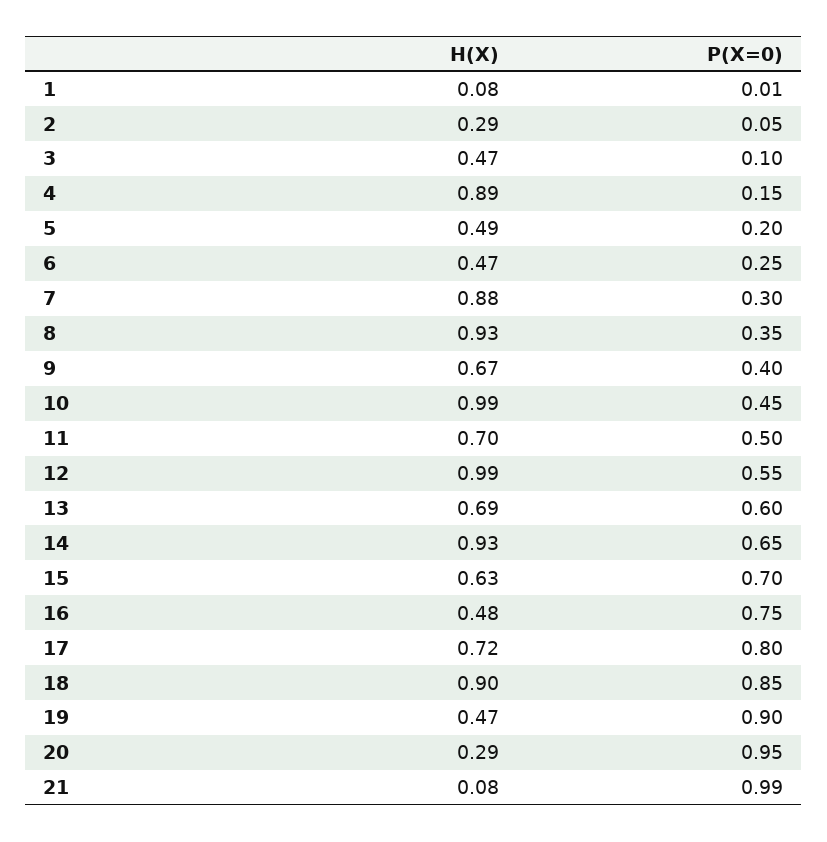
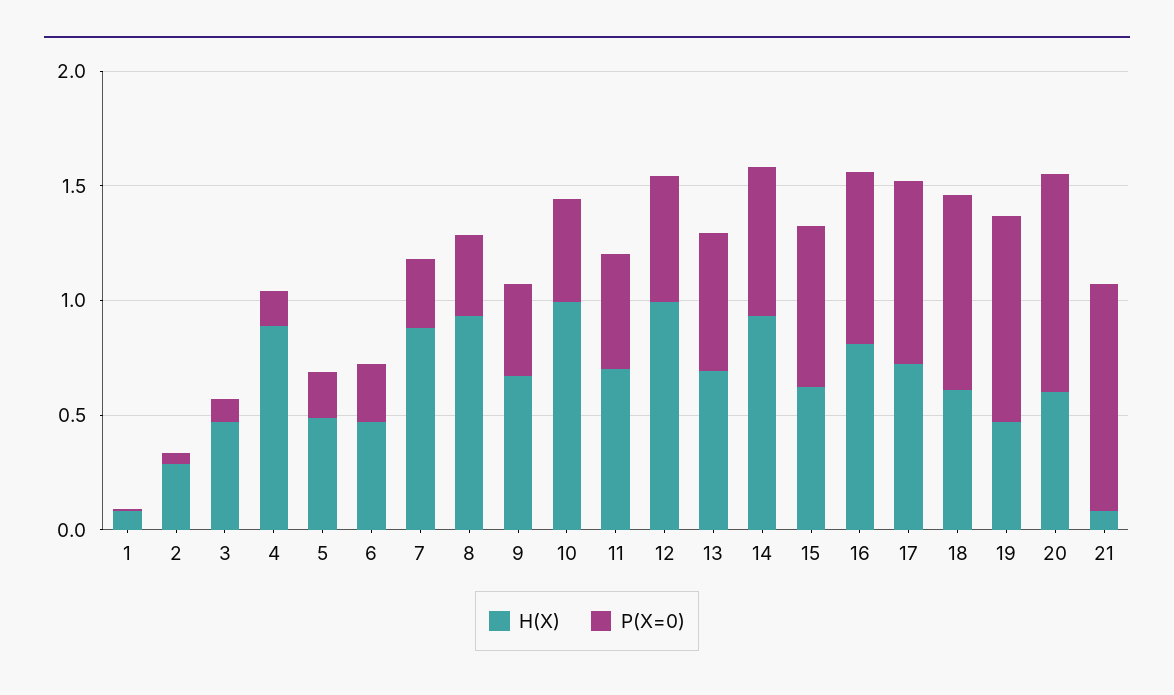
H(X), 16: 0.48 -> 0.8
H(X), 18: 0.9 -> 0.6
H(X), 20: 0.29 -> 0.6

